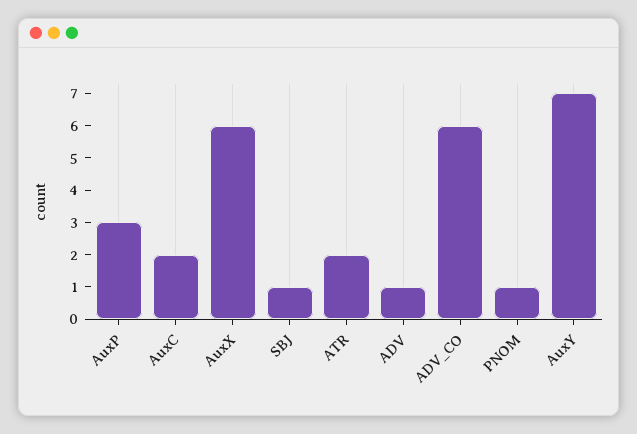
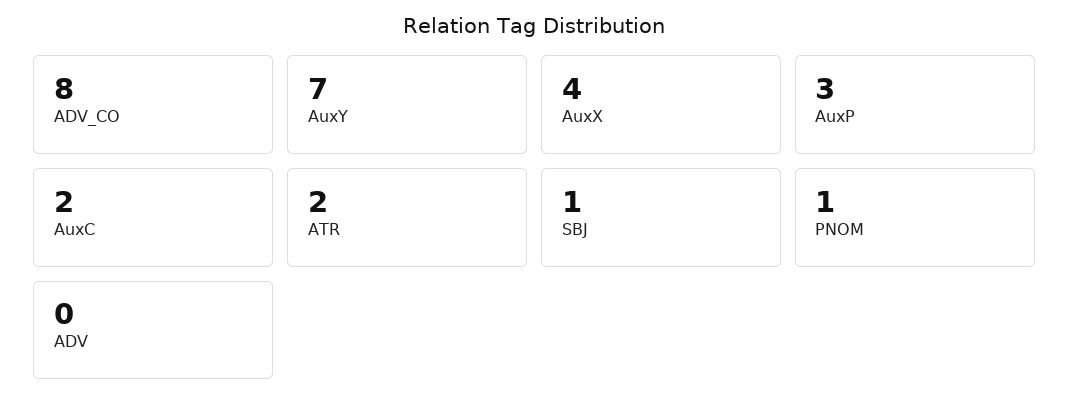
AuxX: 6 -> 4
ADV: 1 -> 0
ADV_CO: 6 -> 8

